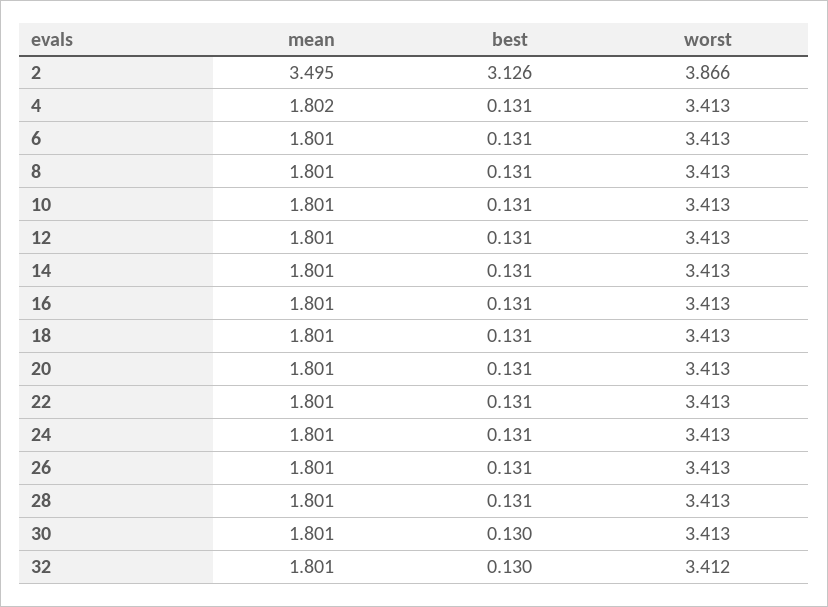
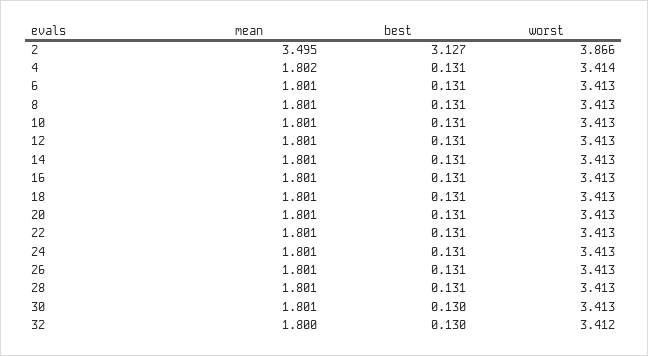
best, 2: 3.126 -> 3.127
worst, 4: 3.413 -> 3.414
mean, 32: 1.801 -> 1.8

